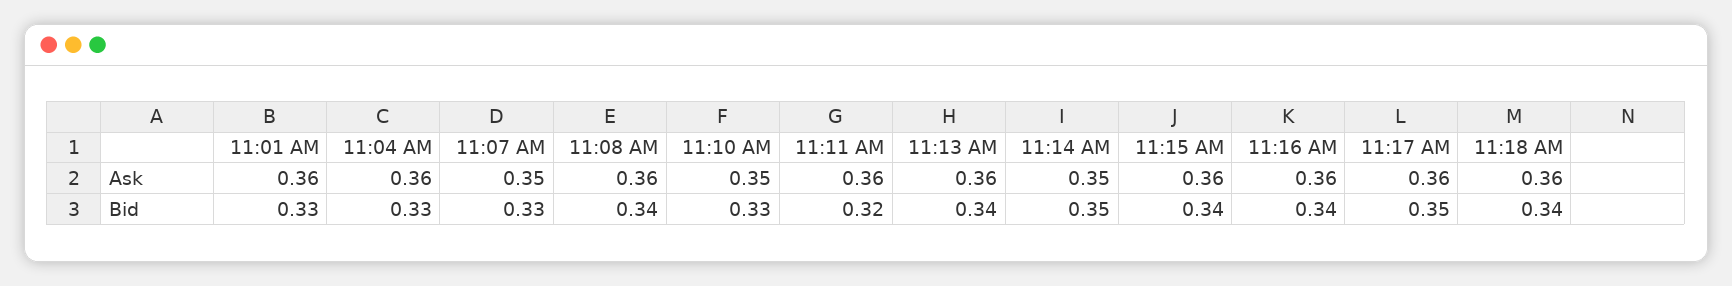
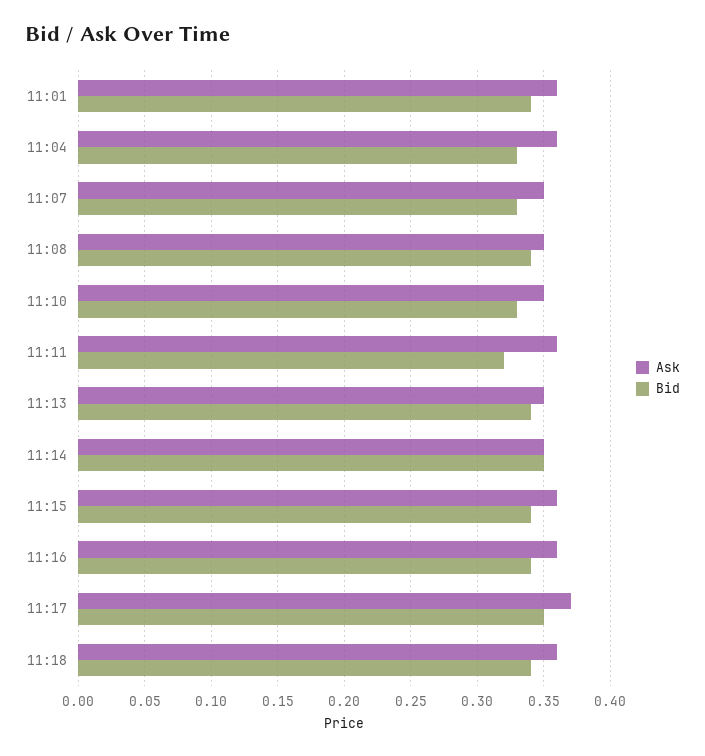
Ask, 11:08 AM: 0.36 -> 0.35
Ask, 11:13 AM: 0.36 -> 0.35
Ask, 11:17 AM: 0.36 -> 0.37
Bid, 11:01 AM: 0.33 -> 0.34

